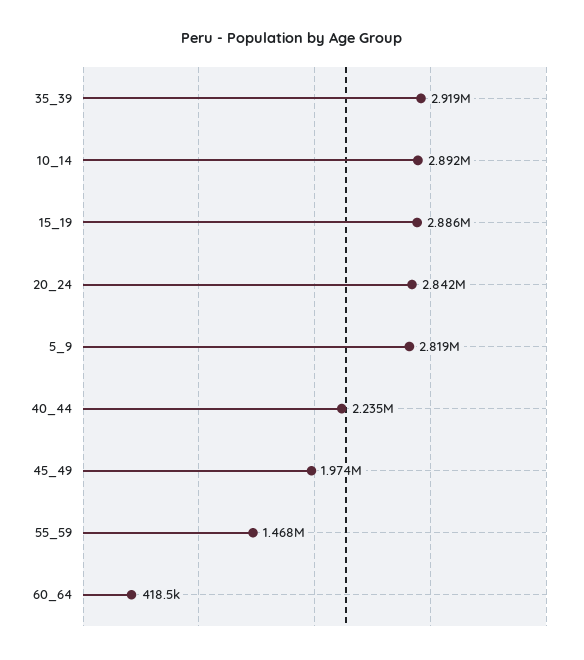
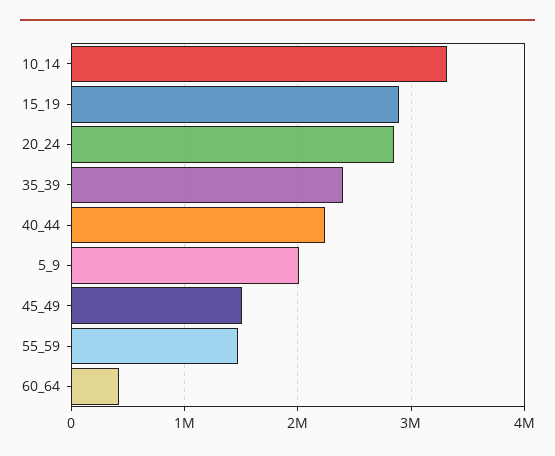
35_39: 2919000 -> 2400000
10_14: 2892000 -> 3300000
5_9: 2819000 -> 2000000
45_49: 1974000 -> 1500000

